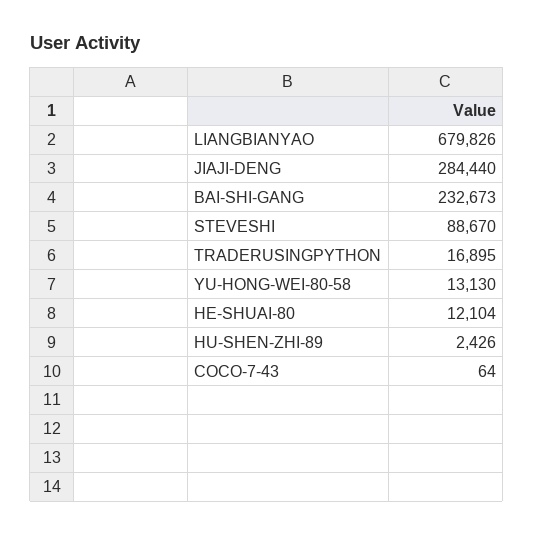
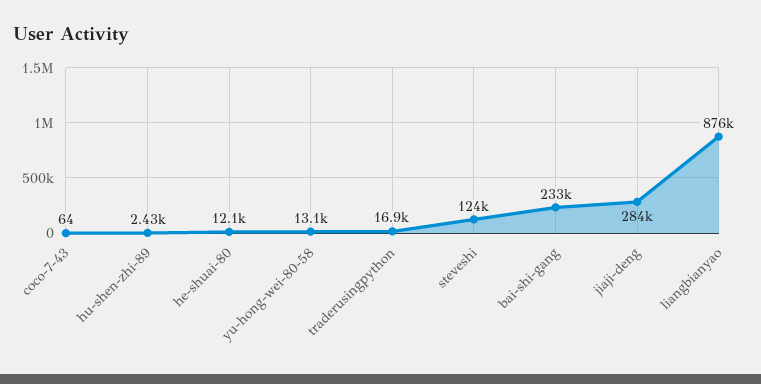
LIANGBIANYAO: 679826 -> 876000
STEVESHI: 88670 -> 124000

